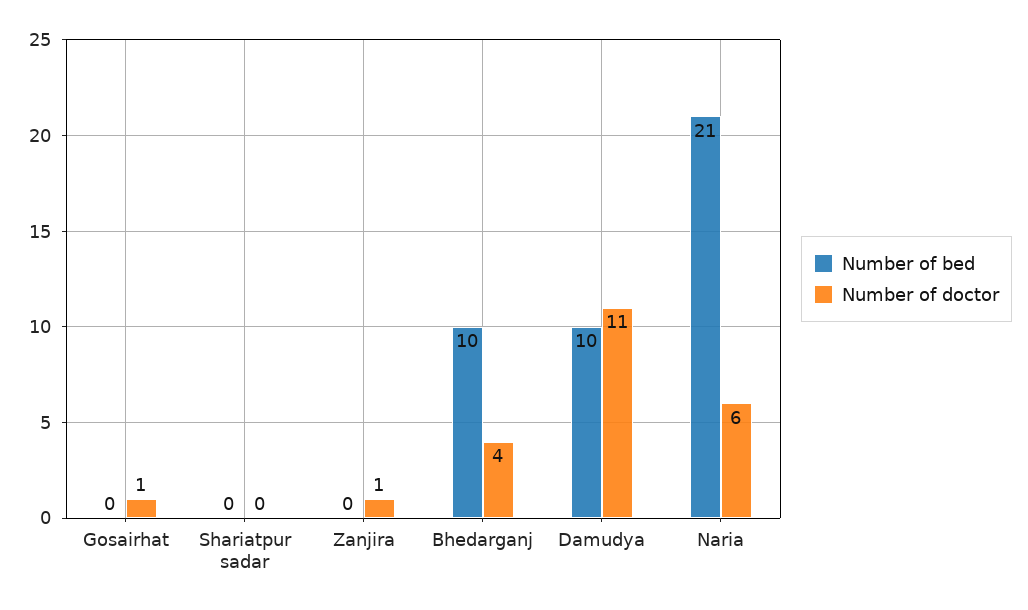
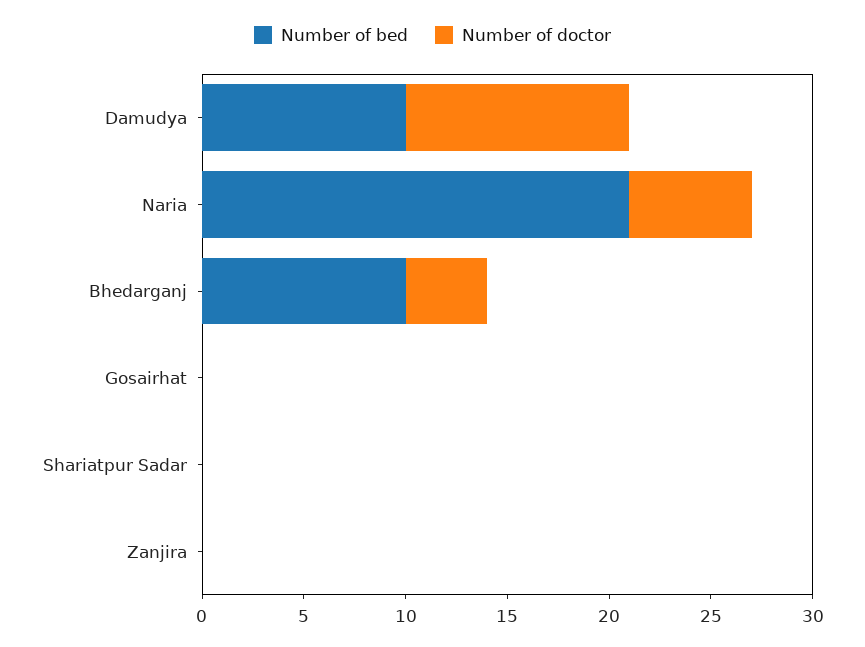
Number of doctor, Gosairhat: 1 -> 0
Number of doctor, Zanjira: 1 -> 0

